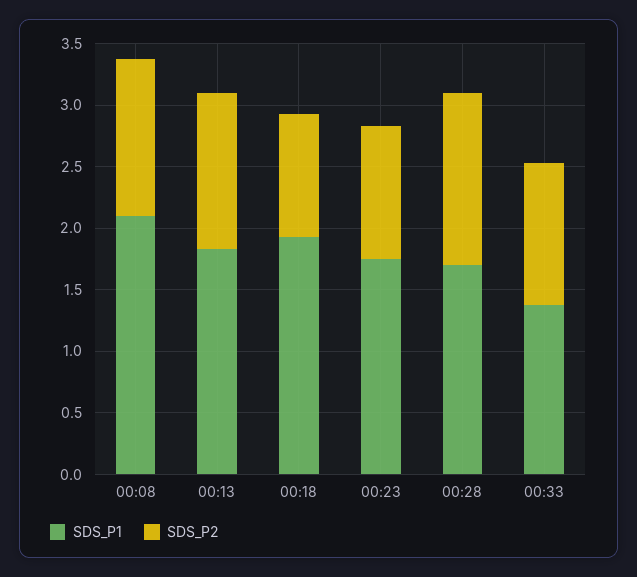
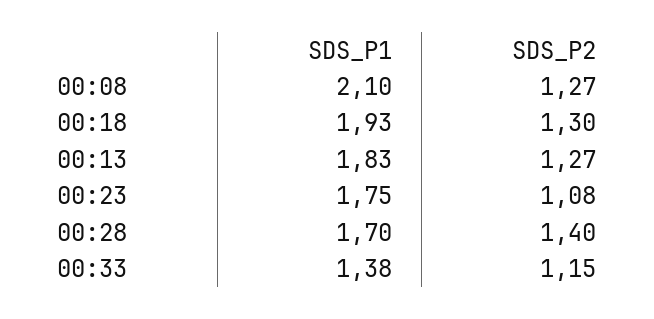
SDS_P2, 00:18: 1 -> 1.3

